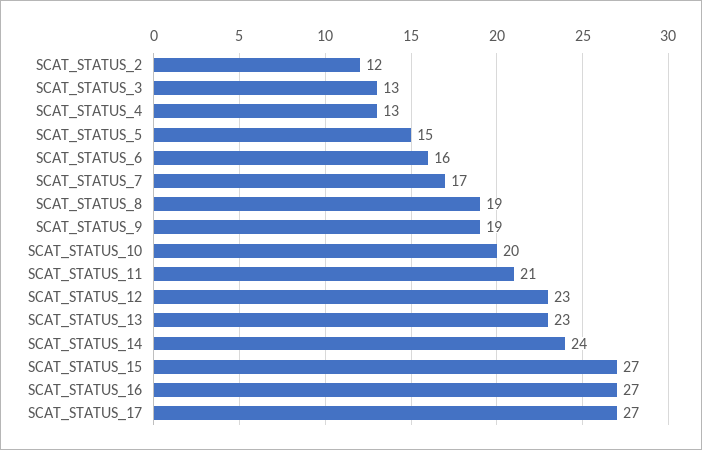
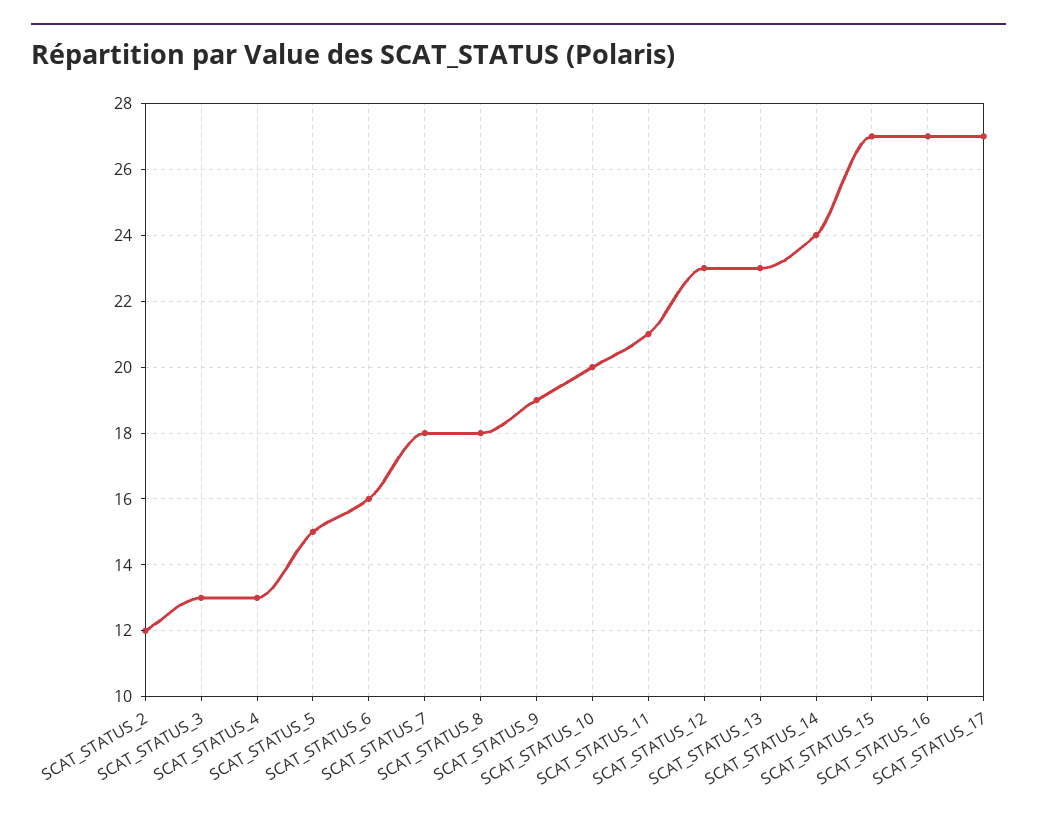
SCAT_STATUS_7: 17 -> 18
SCAT_STATUS_8: 19 -> 18

